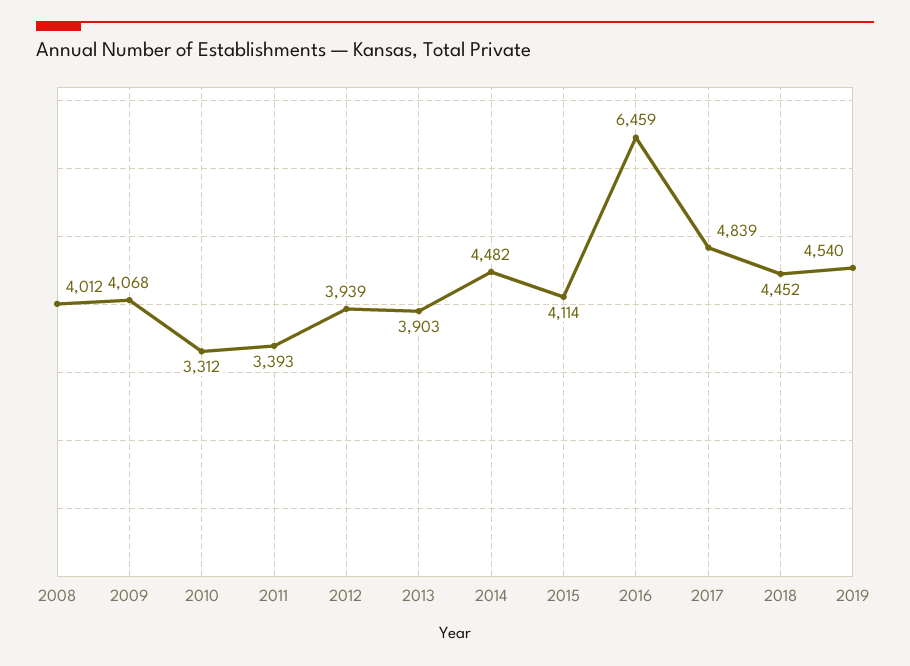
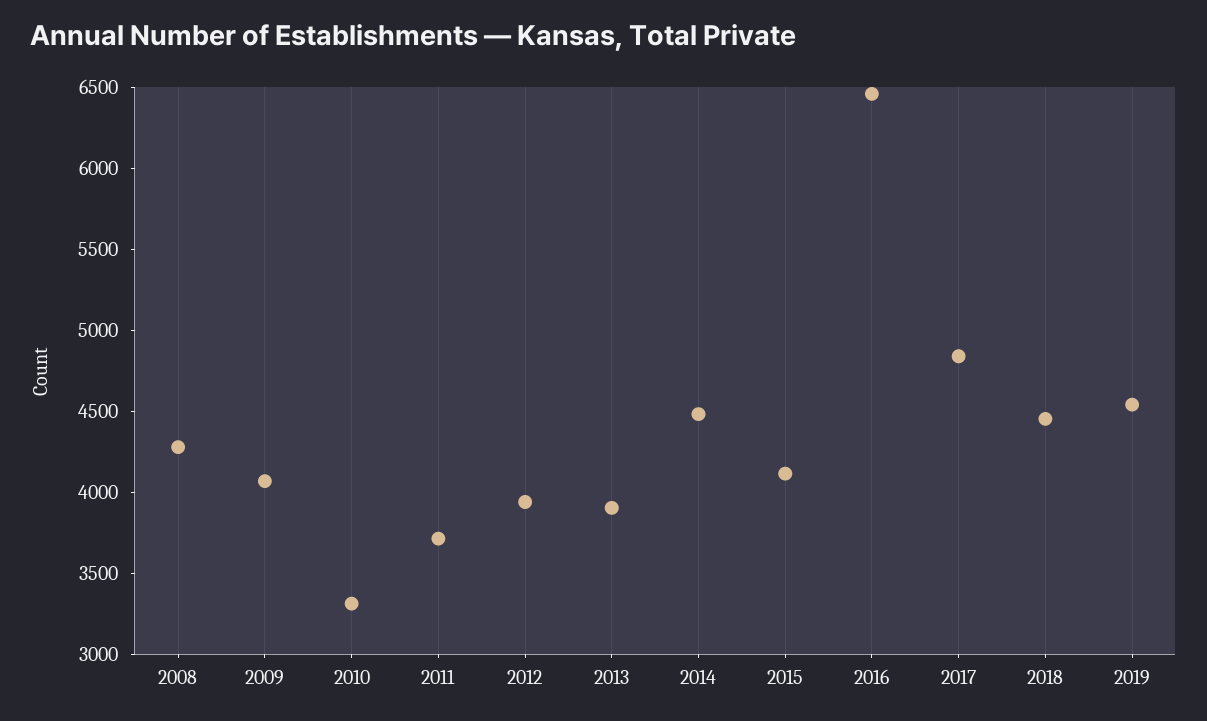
2008: 4012 -> 4300
2011: 3393 -> 3700

